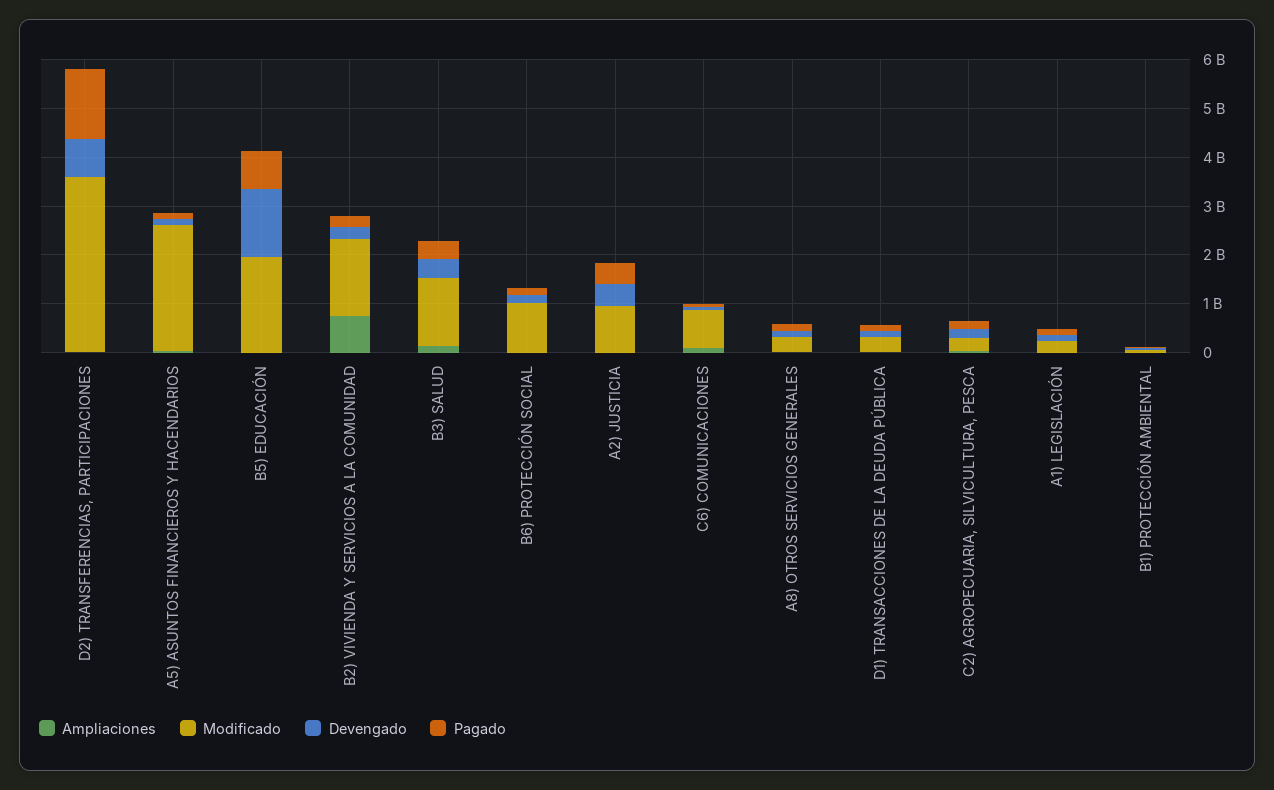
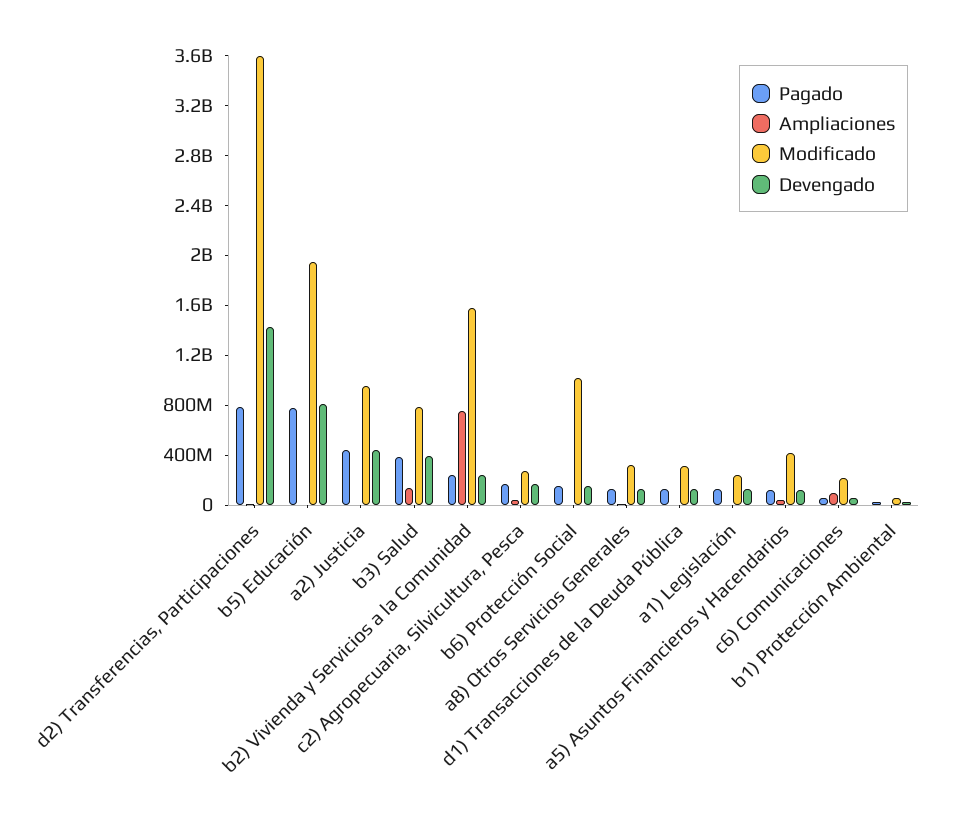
Devengado, D2) TRANSFERENCIAS, PARTICIPACIONES: 800000000 -> 1400000000
Pagado, D2) TRANSFERENCIAS, PARTICIPACIONES: 1400000000 -> 800000000
Modificado, A5) ASUNTOS FINANCIEROS Y HACENDARIOS: 2600000000 -> 400000000
Devengado, B5) EDUCACIÓN: 1400000000 -> 800000000
Modificado, B3) SALUD: 1400000000 -> 800000000
Modificado, C6) COMUNICACIONES: 800000000 -> 200000000

